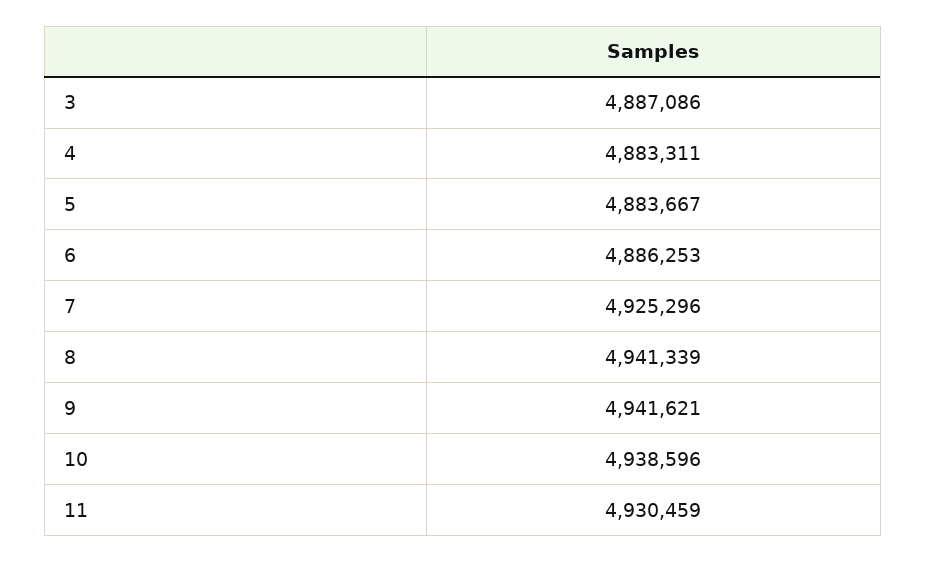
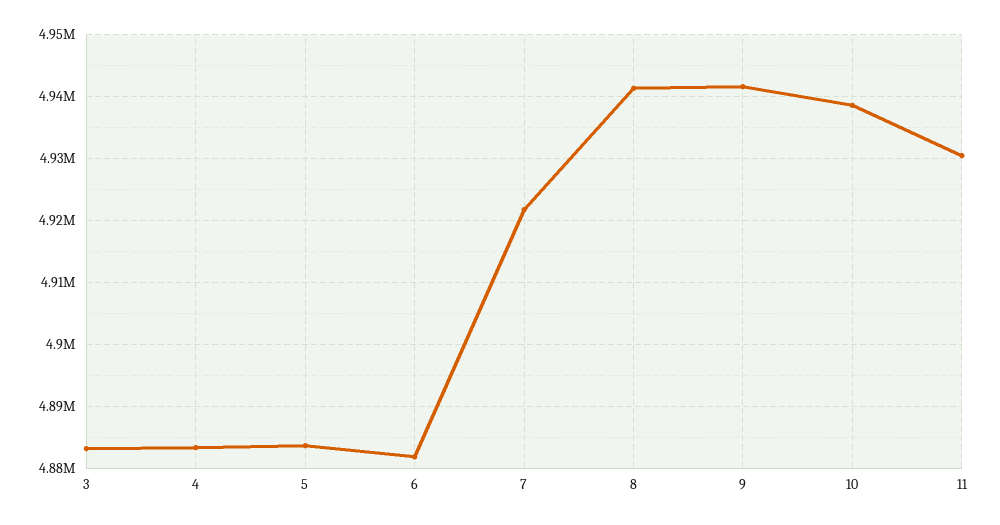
3: 4887086 -> 4883000
6: 4886253 -> 4882000
7: 4925296 -> 4922000

